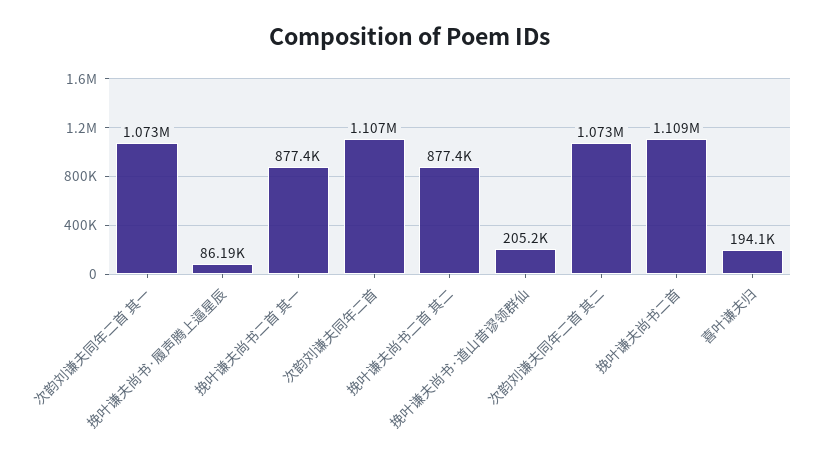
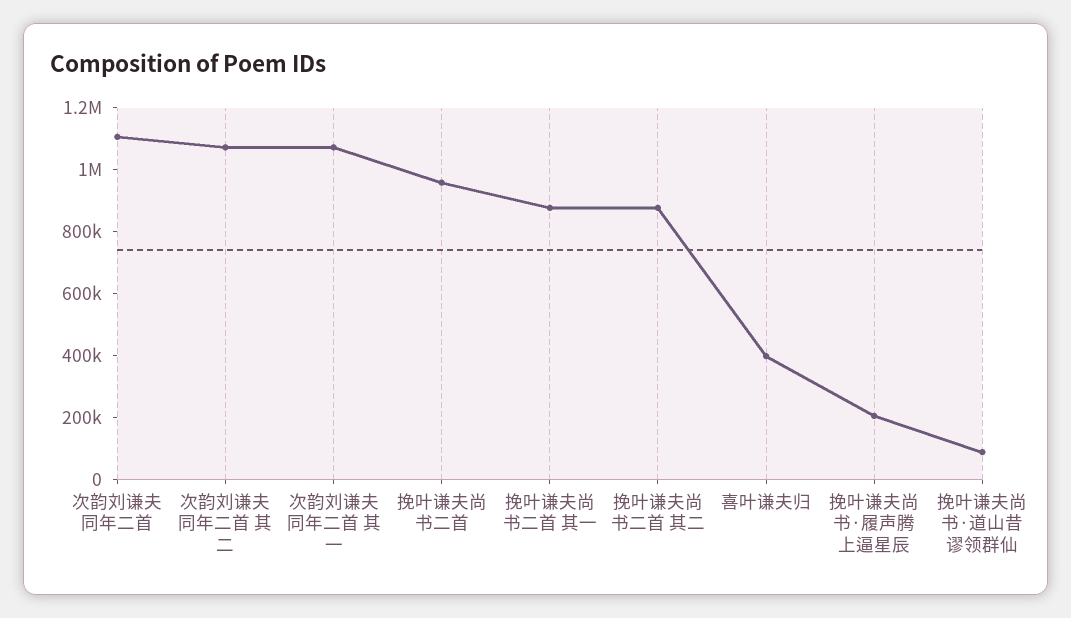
挽叶谦夫尚书·履声腾上逼星辰: 86190 -> 200000
挽叶谦夫尚书·道山昔谬领群仙: 205200 -> 100000
挽叶谦夫尚书二首: 1109000 -> 950000
喜叶谦夫归: 194100 -> 400000

